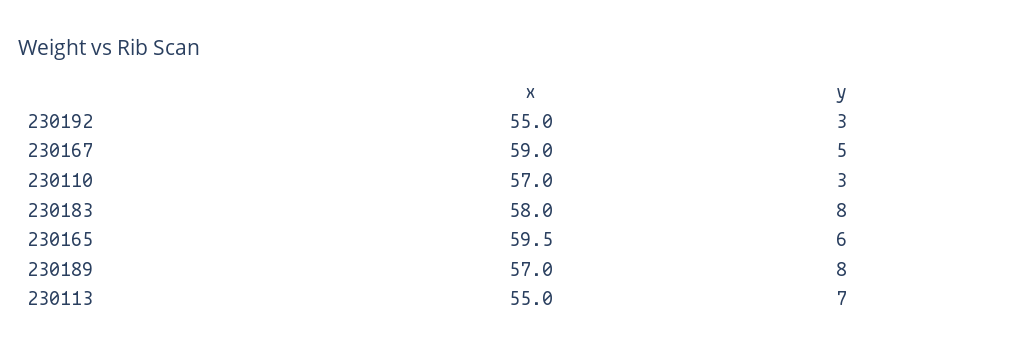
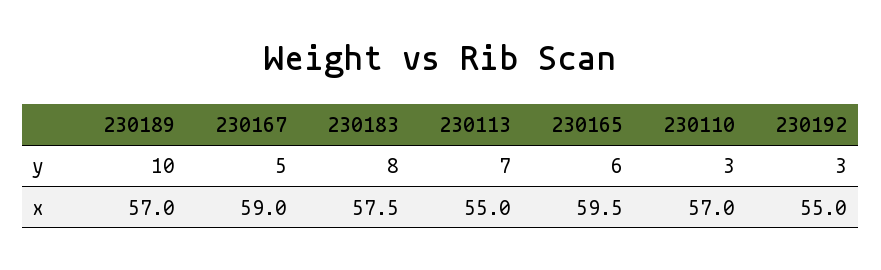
x, 230183: 58 -> 57.5
y, 230189: 8 -> 10

